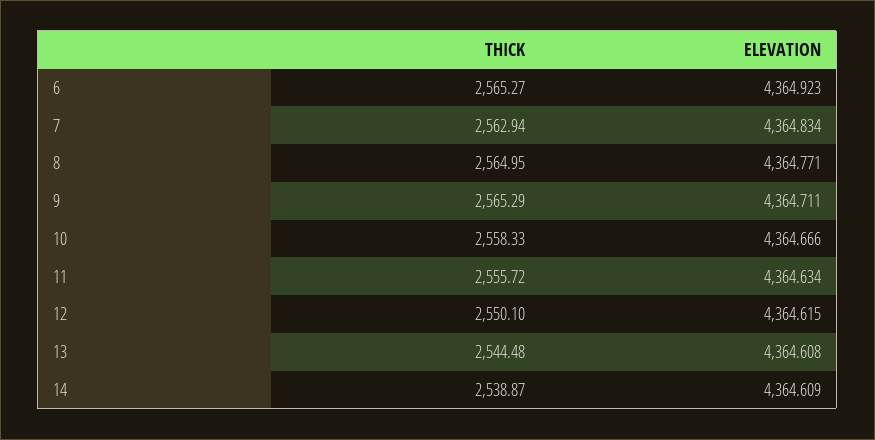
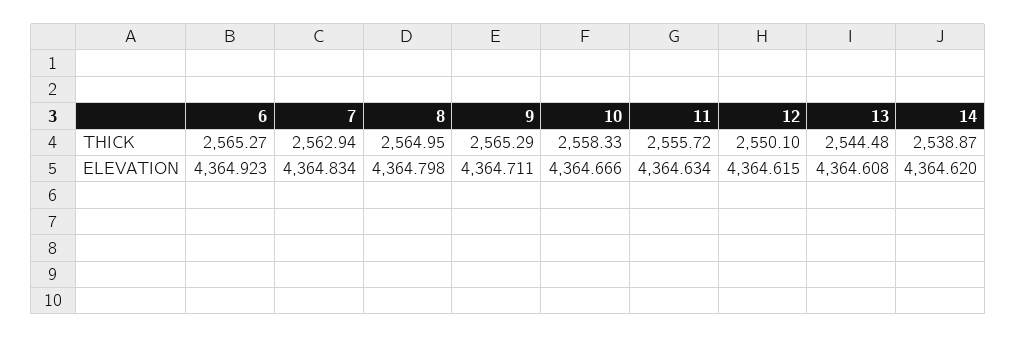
ELEVATION, 8: 4364.771 -> 4364.798
ELEVATION, 14: 4364.609 -> 4364.62

